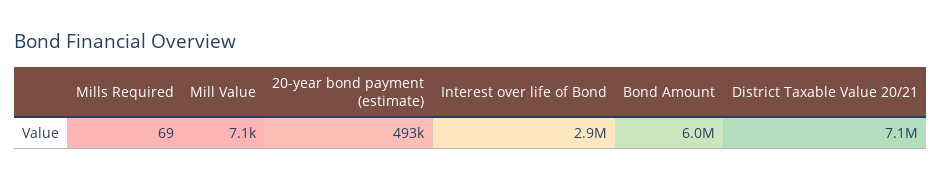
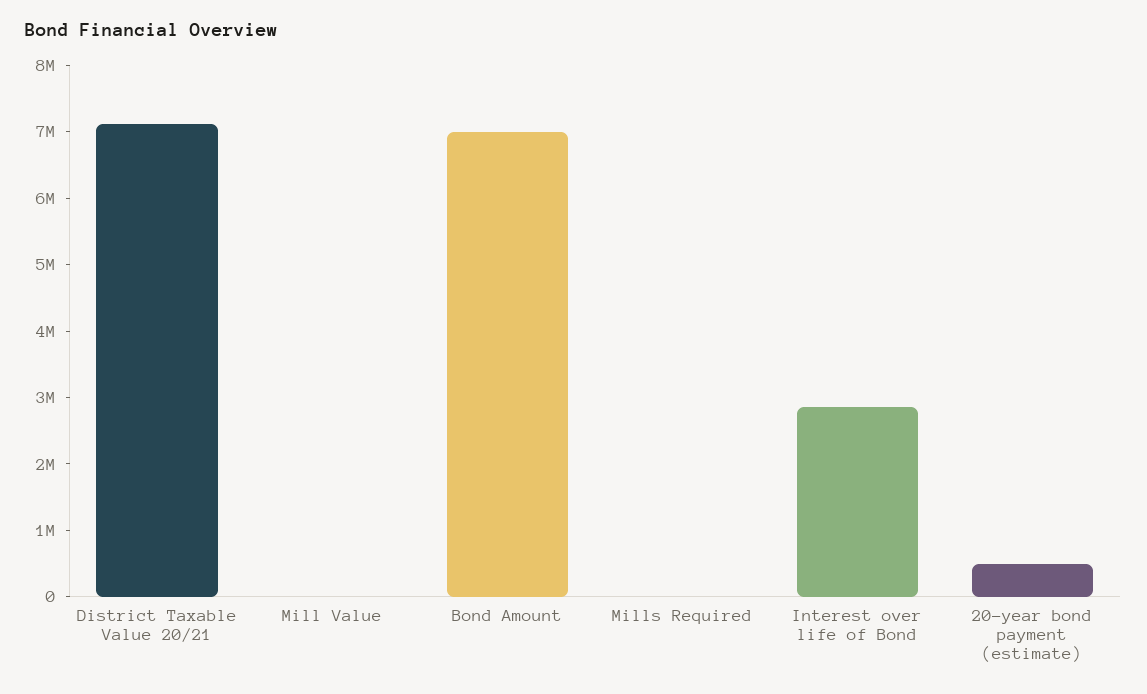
Bond Amount: 6000000 -> 7000000

